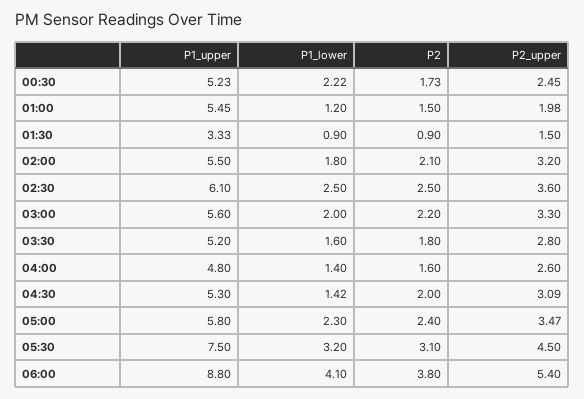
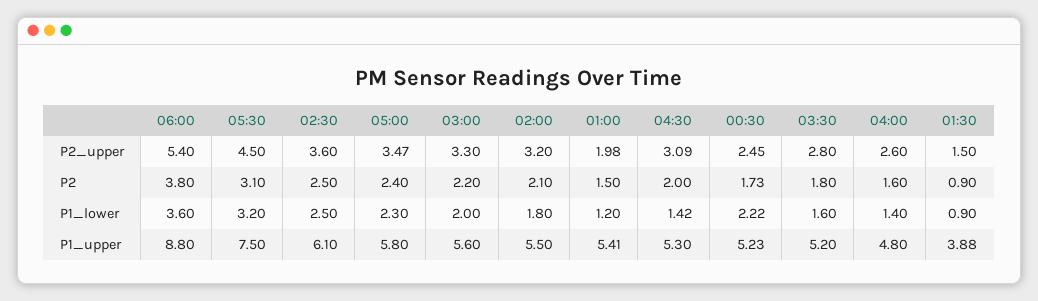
P1_upper, 01:00: 5.45 -> 5.41
P1_upper, 01:30: 3.33 -> 3.88
P1_lower, 06:00: 4.1 -> 3.6

